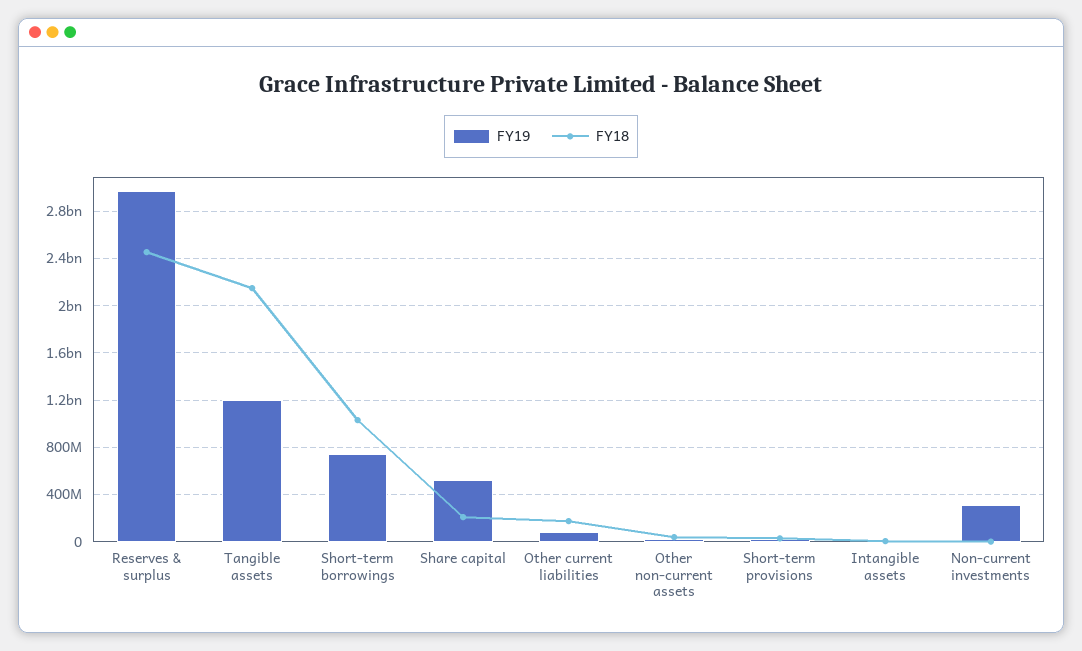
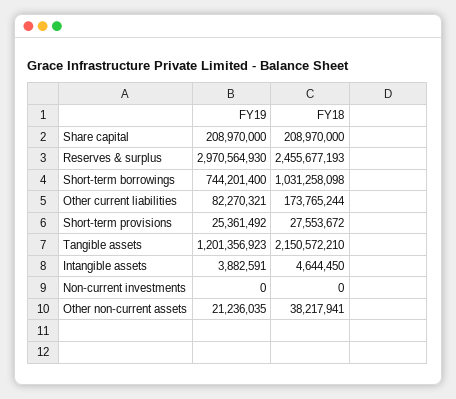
FY19, Share capital: 500000000 -> 208970000
FY19, Non-current investments: 300000000 -> 0

